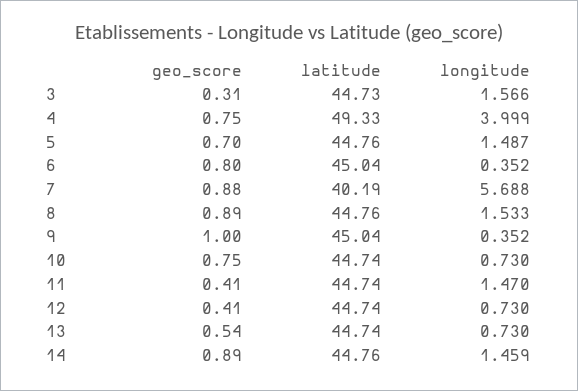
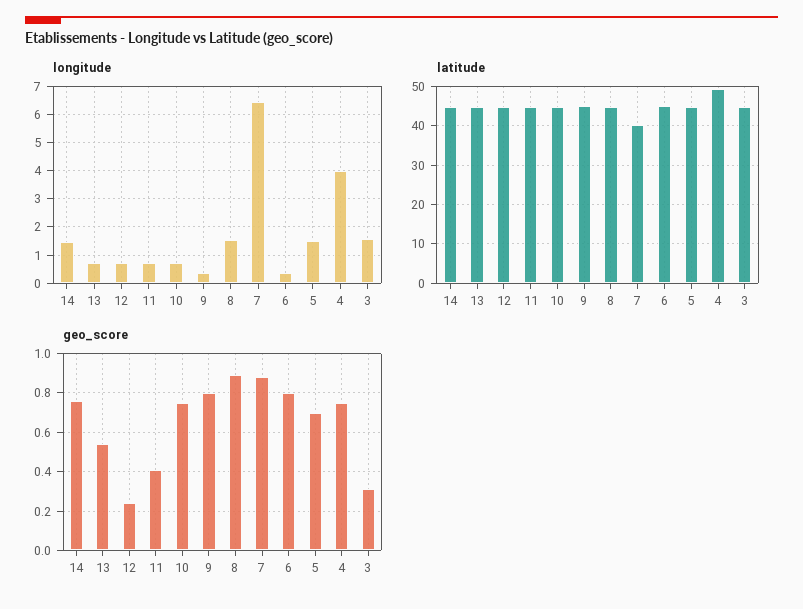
longitude, 7: 5.688 -> 6.5
geo_score, 9: 1 -> 0.8
longitude, 11: 1.47 -> 0.75
geo_score, 12: 0.41 -> 0.25
geo_score, 14: 0.89 -> 0.75

